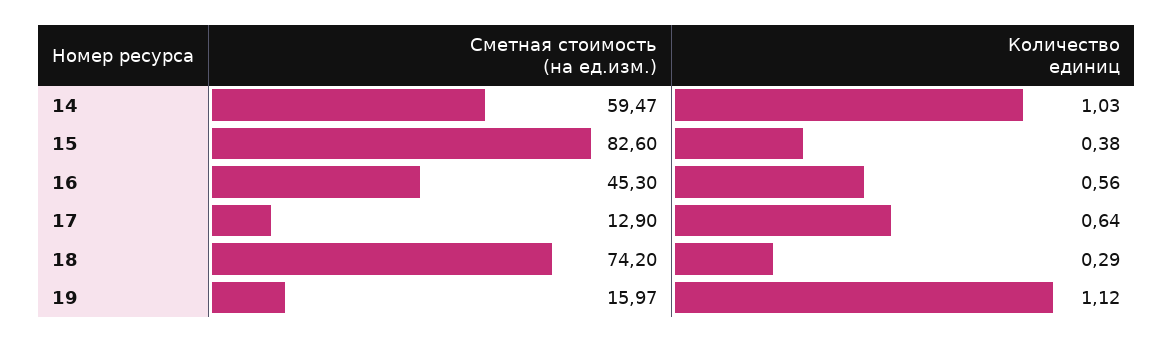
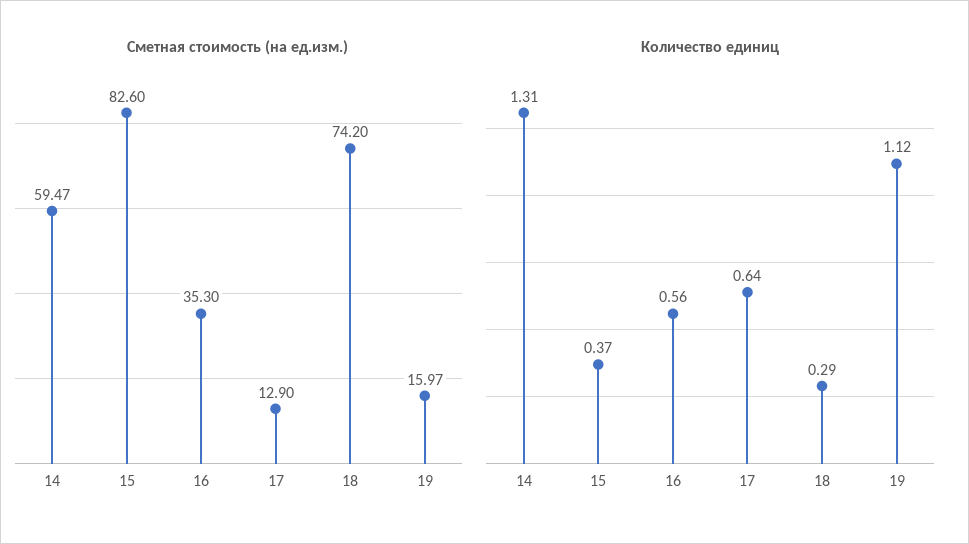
Количество единиц, 14: 1.03 -> 1.31
Количество единиц, 15: 0.38 -> 0.37
Сметная стоимость (на ед.изм.), 16: 45.3 -> 35.3

